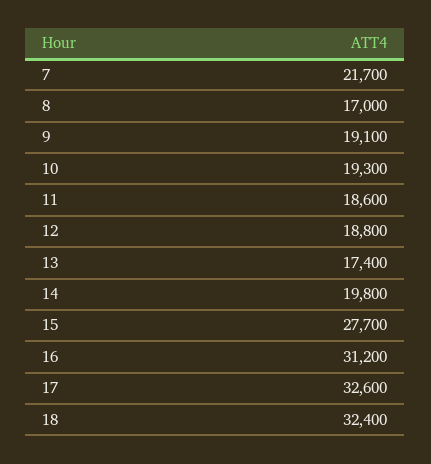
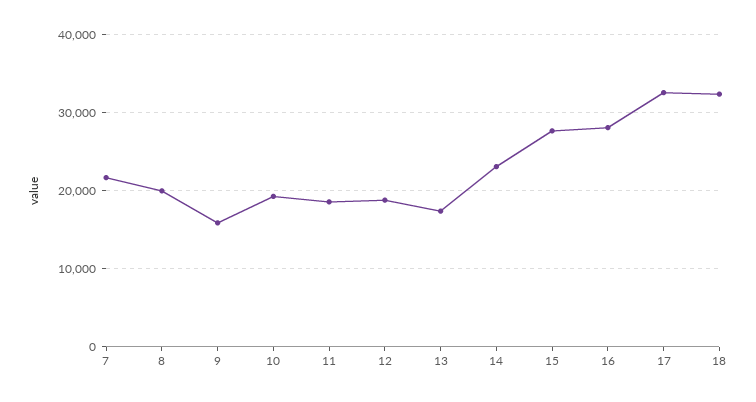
8: 17000 -> 20000
9: 19100 -> 16000
14: 19800 -> 23000
16: 31200 -> 28000

